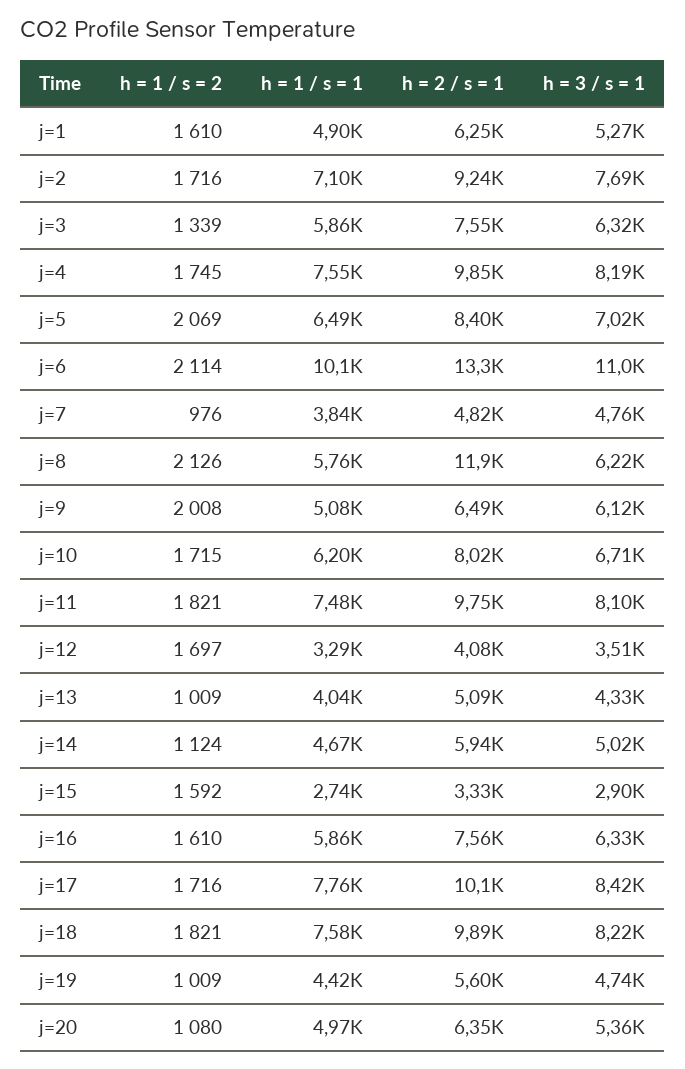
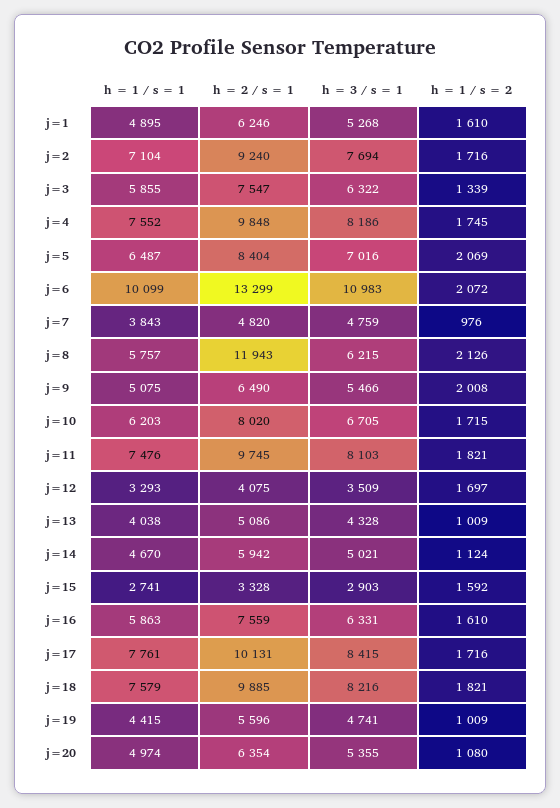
h = 1 / s = 2, j=6: 2114 -> 2072
h = 3 / s = 1, j=9: 6120 -> 5466

